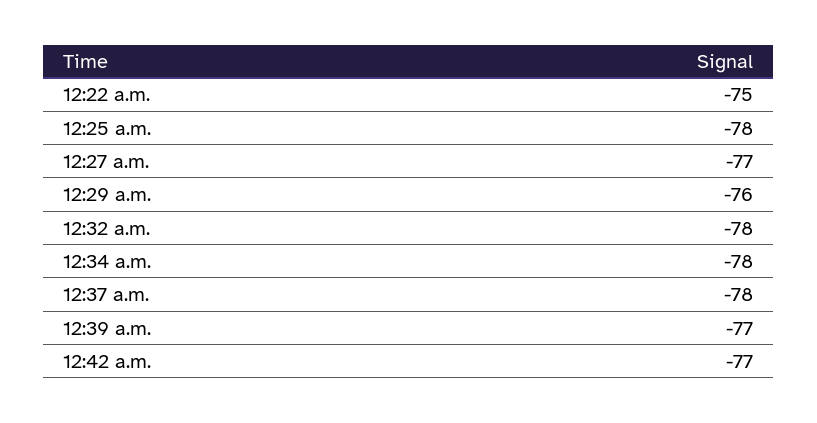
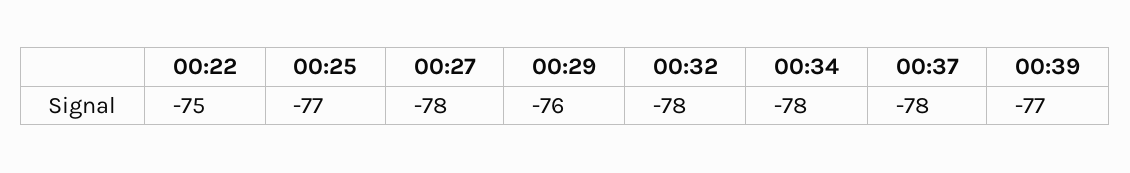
12:25 a.m.: -78 -> -77
12:27 a.m.: -77 -> -78
12:42 a.m.: -77 -> none

